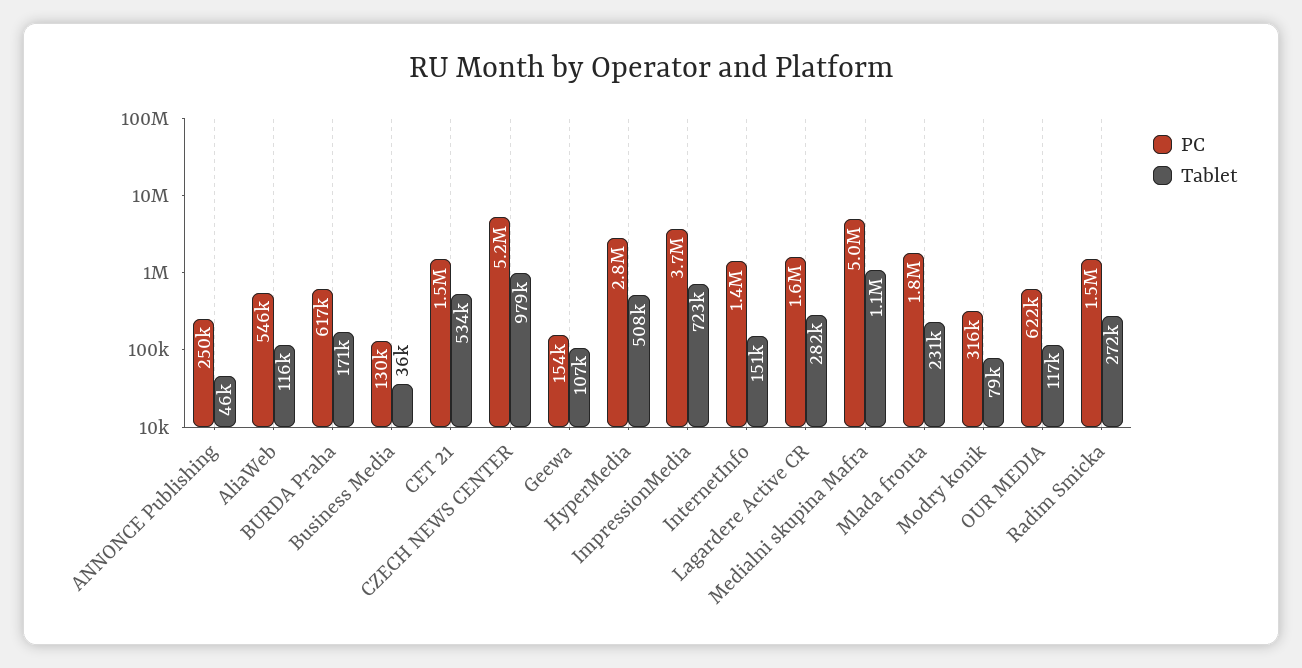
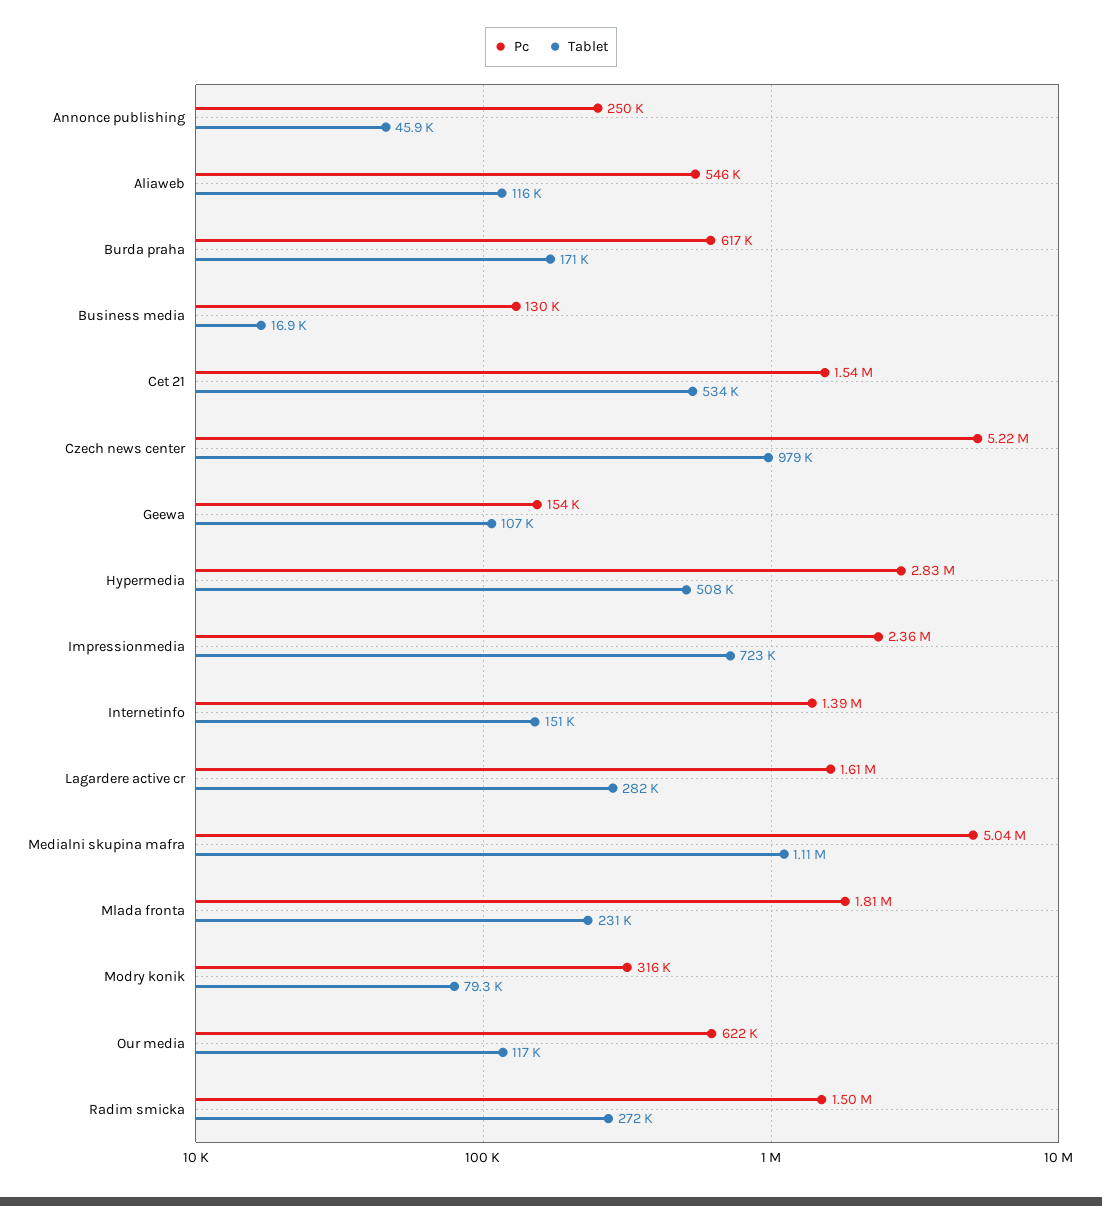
Tablet, Business Media: 36000 -> 16900
PC, ImpressionMedia: 3700000 -> 2360000

